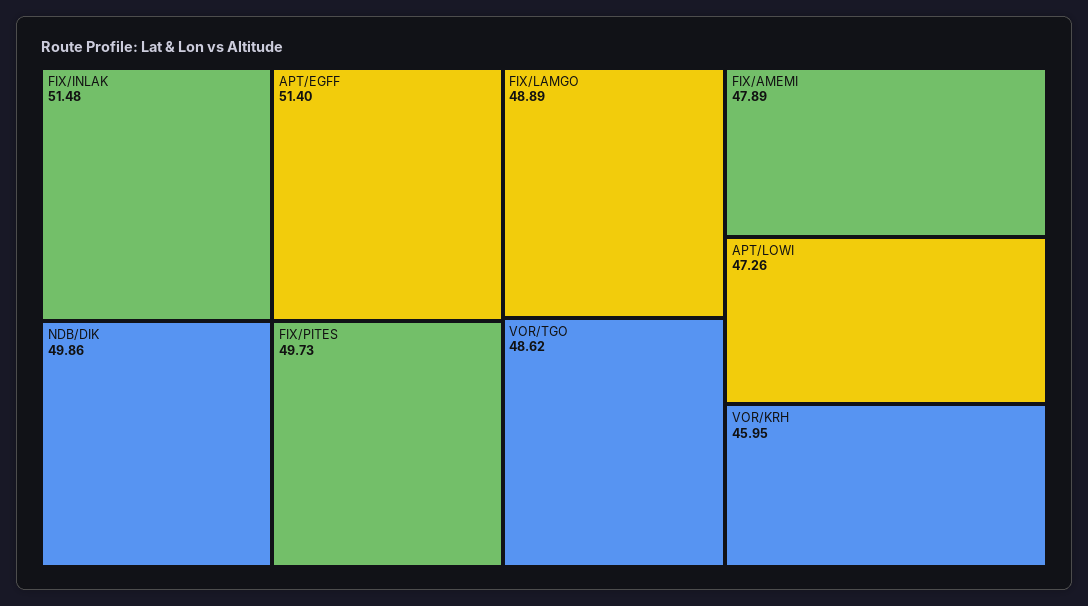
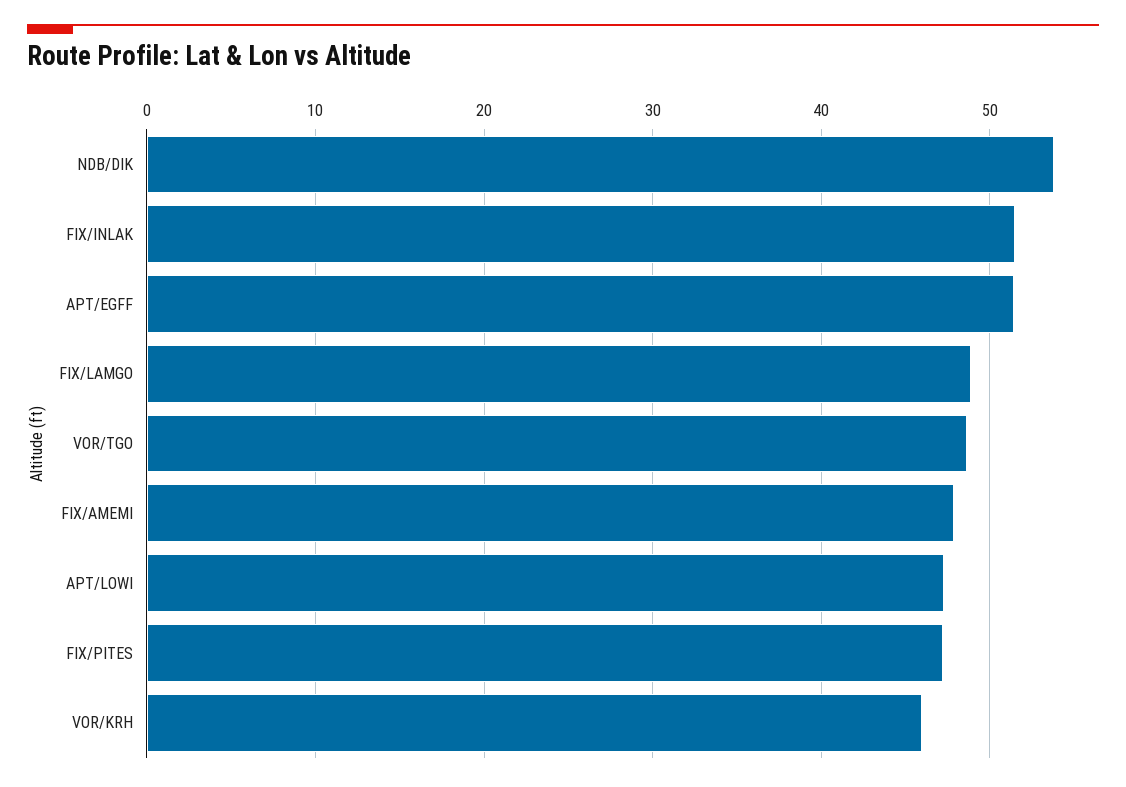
NDB/DIK: 49.86 -> 54
FIX/PITES: 49.73 -> 47

